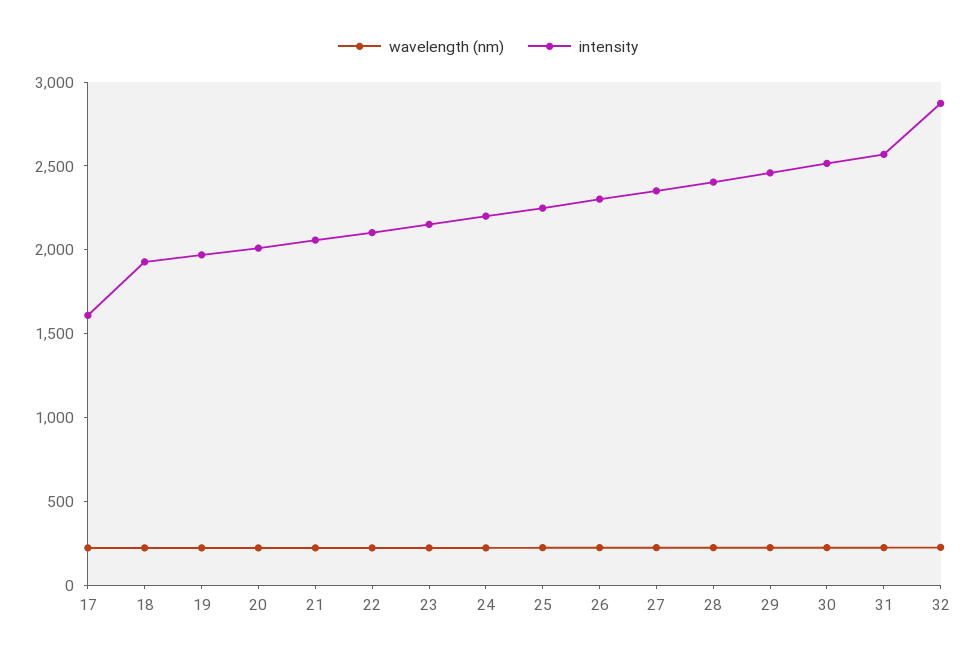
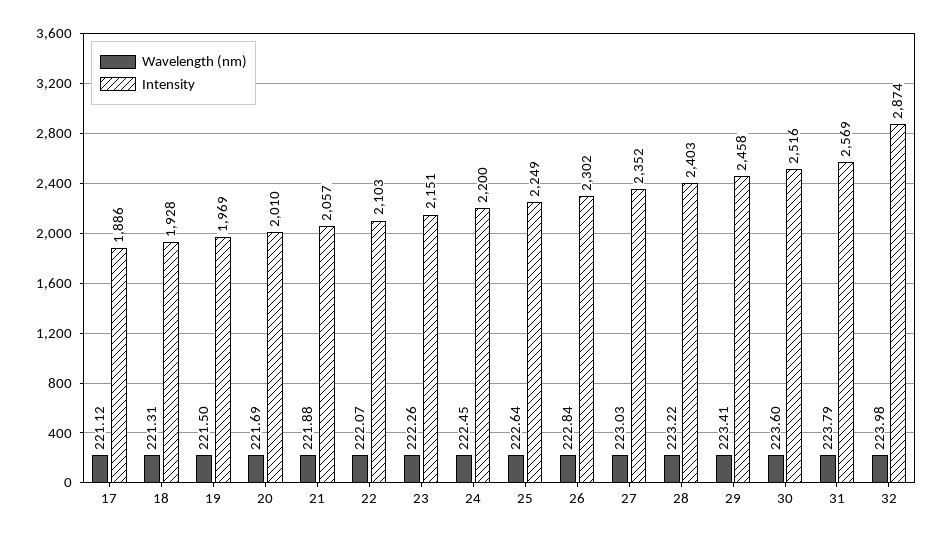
intensity, 17: 1600 -> 1886

